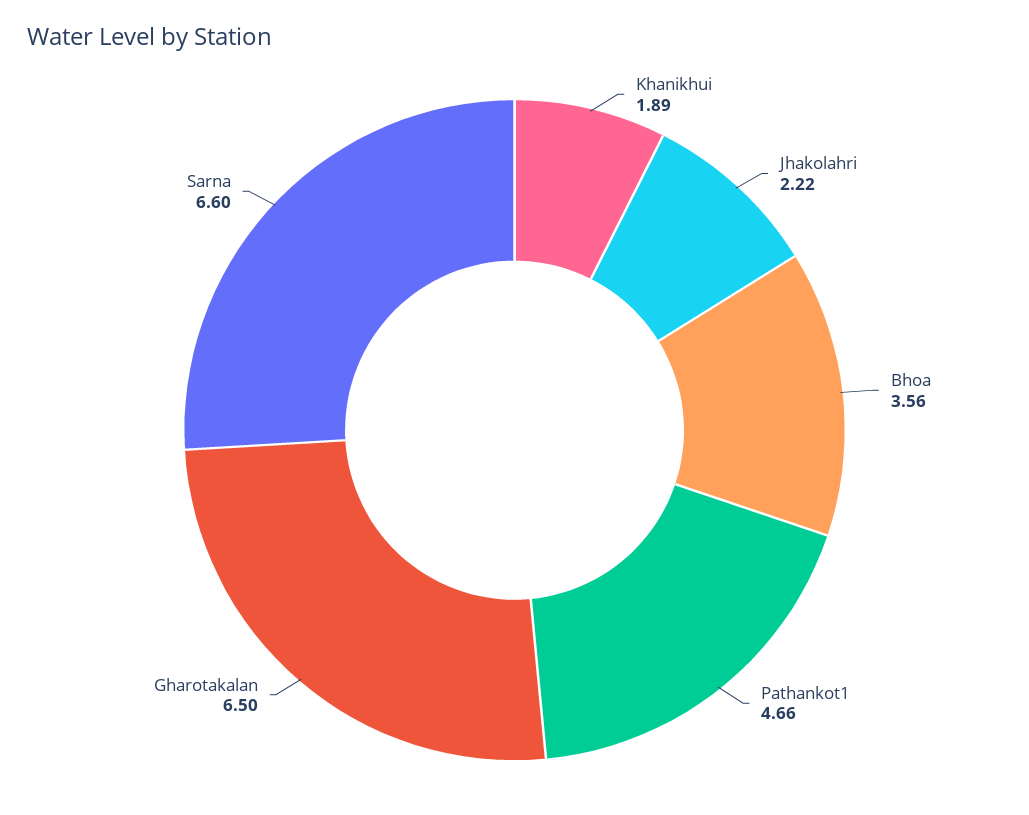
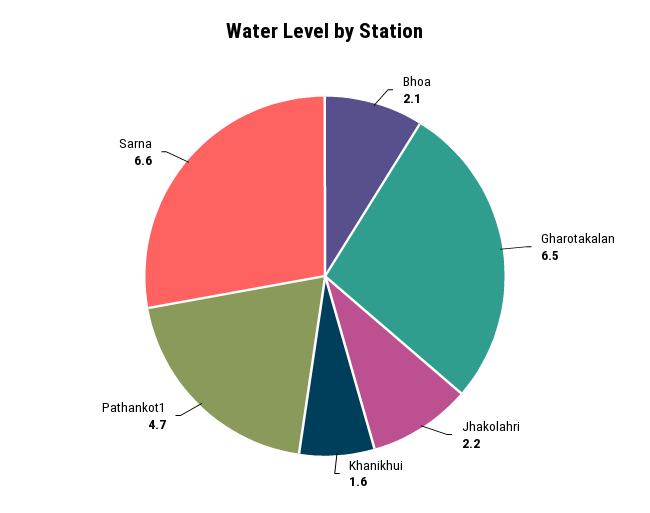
Khanikhui: 1.89 -> 1.6
Bhoa: 3.56 -> 2.1

